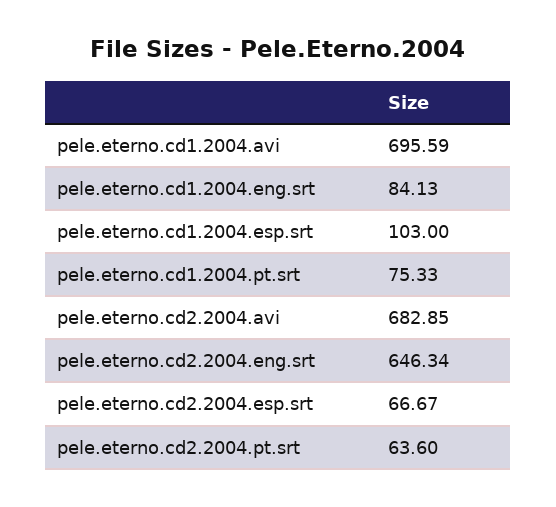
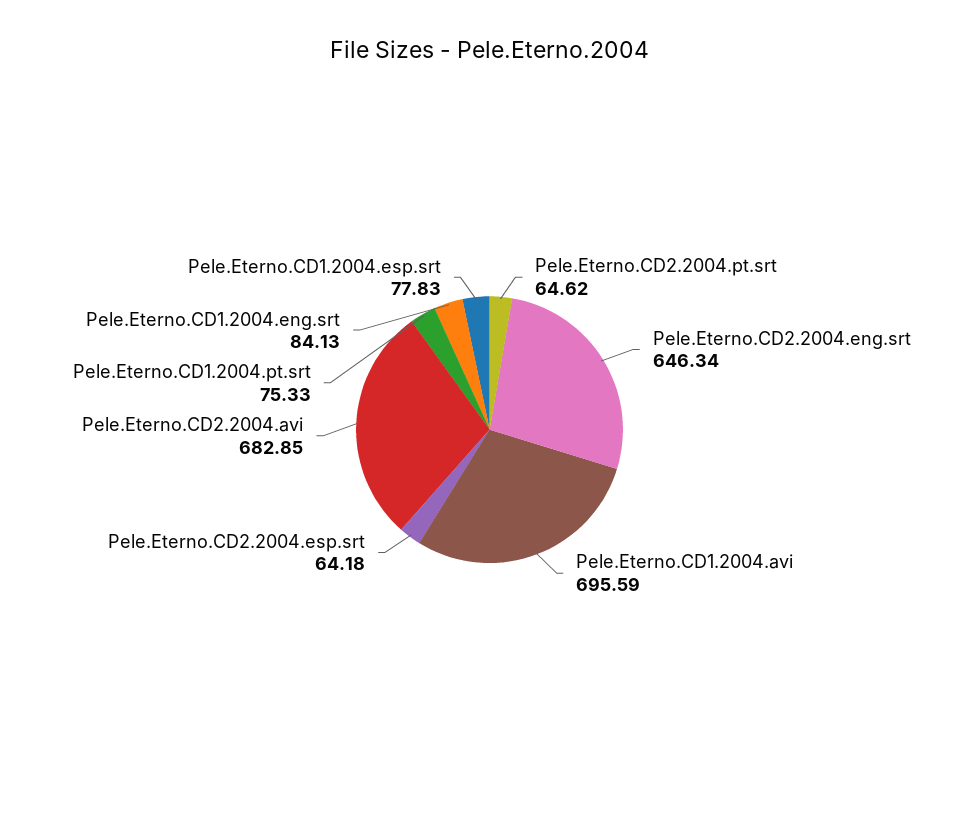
pele.eterno.cd1.2004.esp.srt: 103 -> 77.83
pele.eterno.cd2.2004.esp.srt: 66.67 -> 64.18
pele.eterno.cd2.2004.pt.srt: 63.6 -> 64.62

